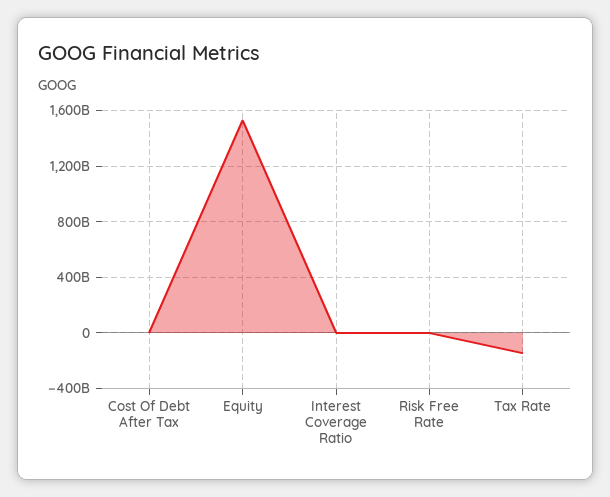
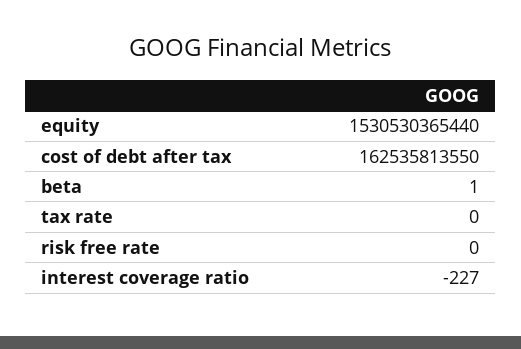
Cost Of Debt After Tax: 0 -> 162535813550
Tax Rate: -150000000000 -> 0
beta: none -> 1

